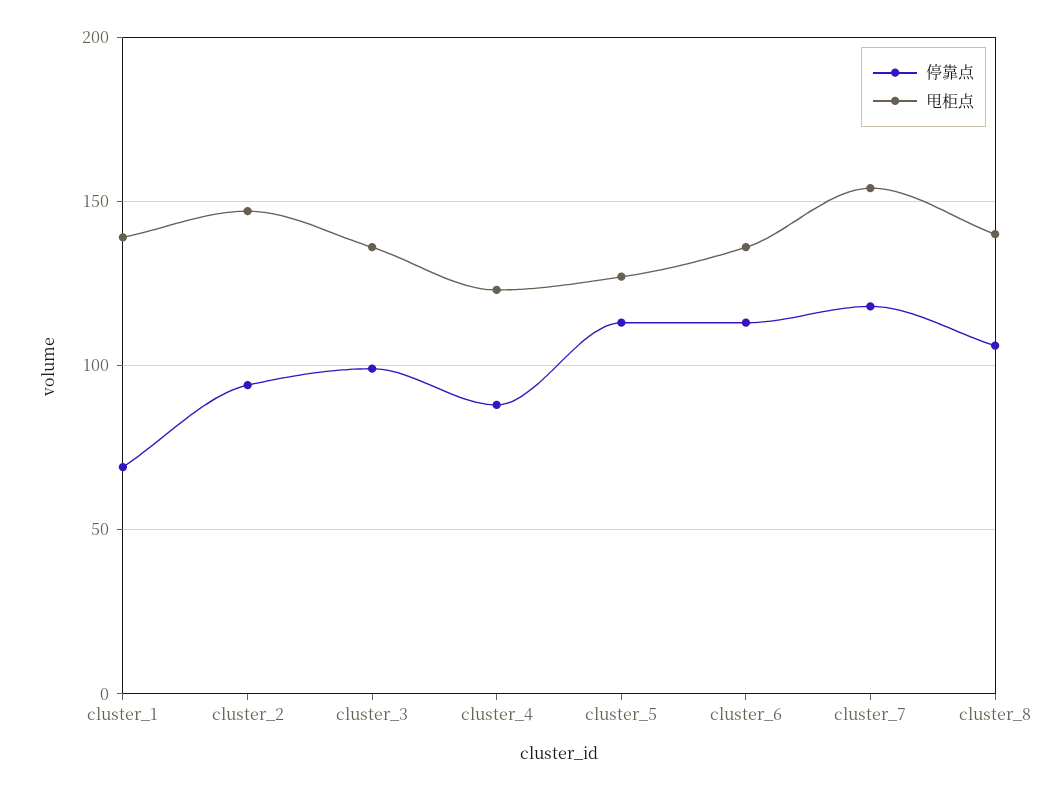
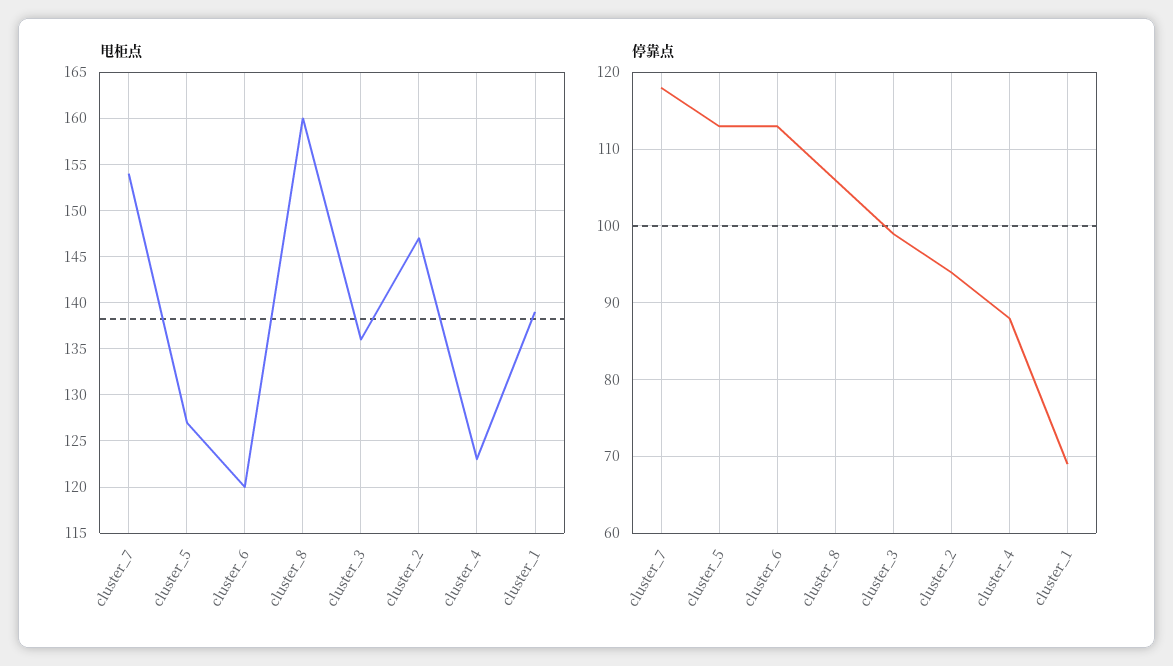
甩柜点, cluster_6: 135 -> 120
甩柜点, cluster_8: 140 -> 160

